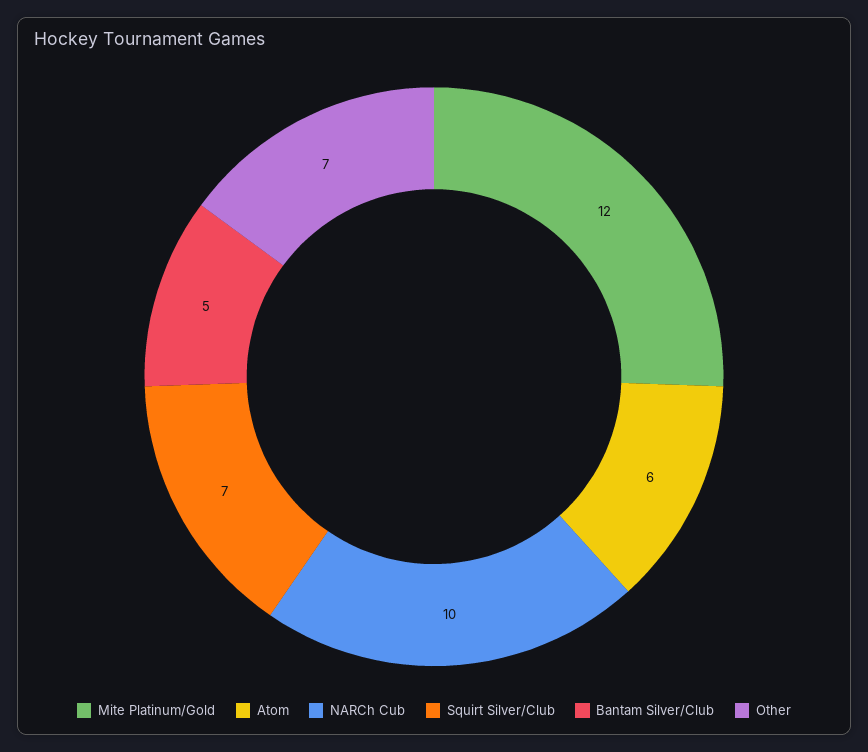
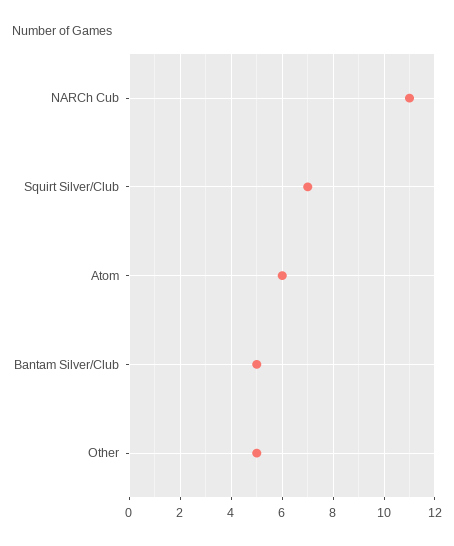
Mite Platinum/Gold: 12 -> none
NARCh Cub: 10 -> 11
Other: 7 -> 5

